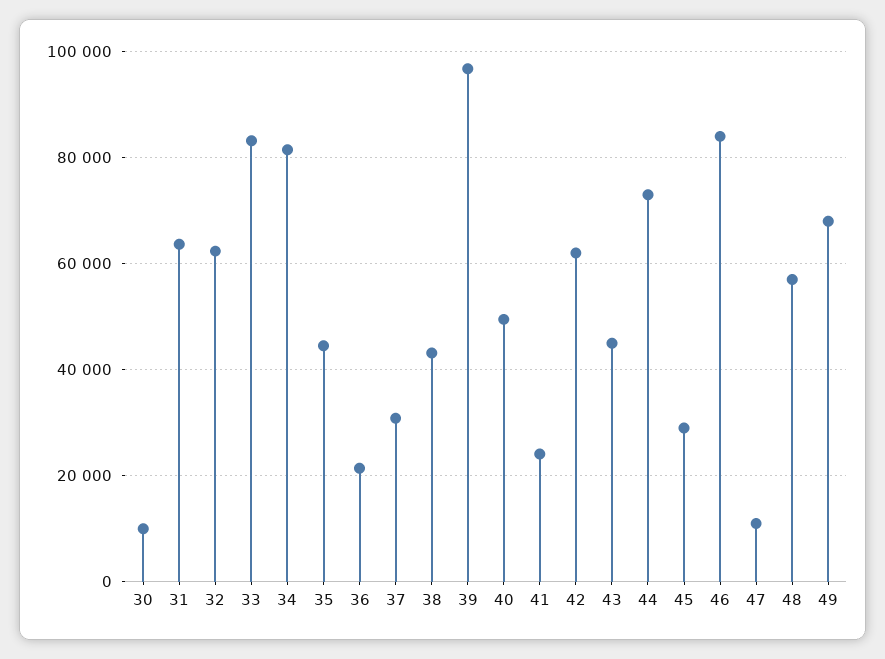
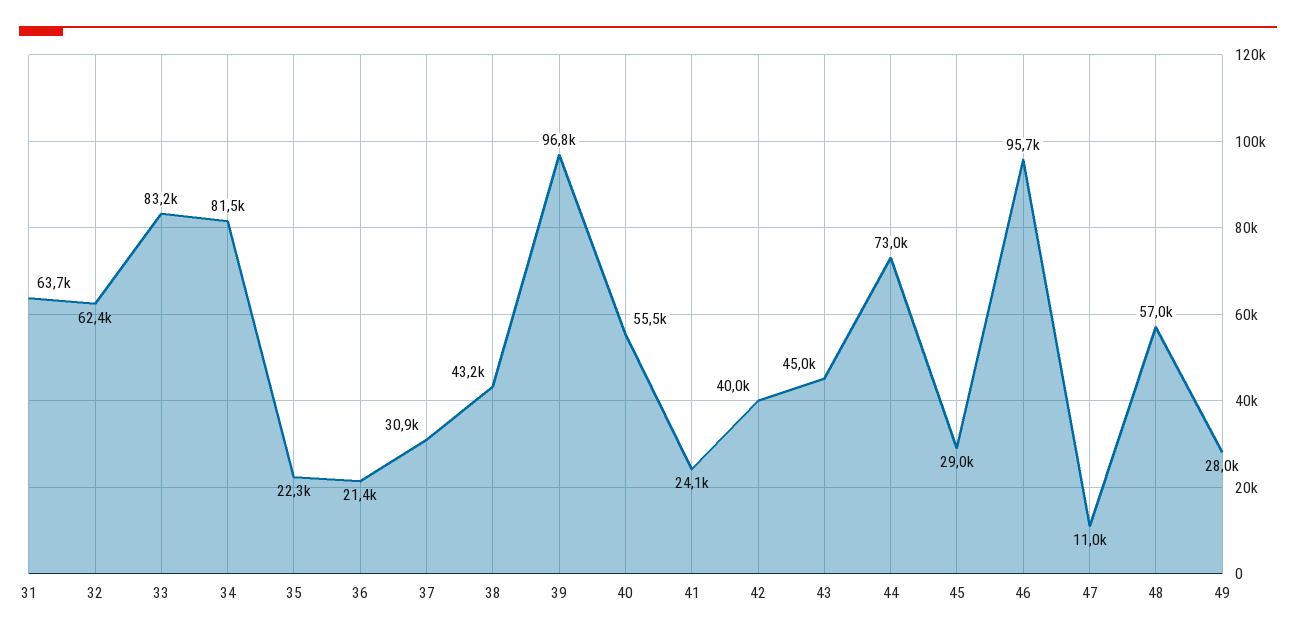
30: 10000 -> none
35: 44000 -> 22300
40: 50000 -> 55500
42: 62000 -> 40000
46: 84000 -> 95700
49: 68000 -> 28000

